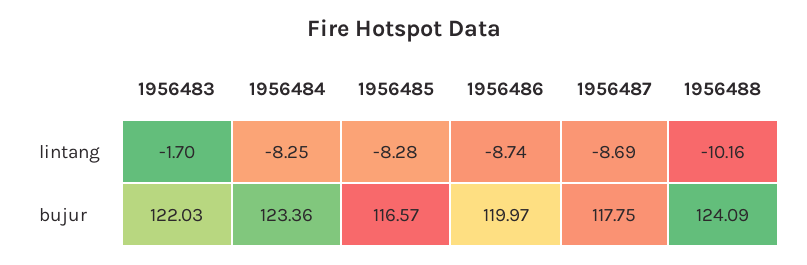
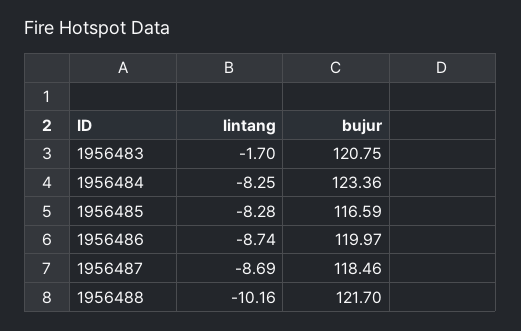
1956483, bujur: 122.03 -> 120.75
1956485, bujur: 116.57 -> 116.59
1956487, bujur: 117.75 -> 118.46
1956488, bujur: 124.09 -> 121.7

